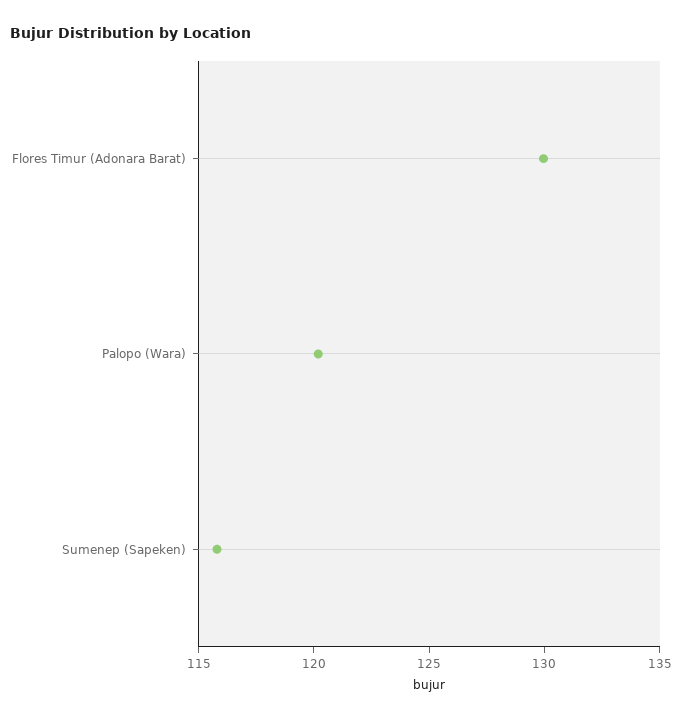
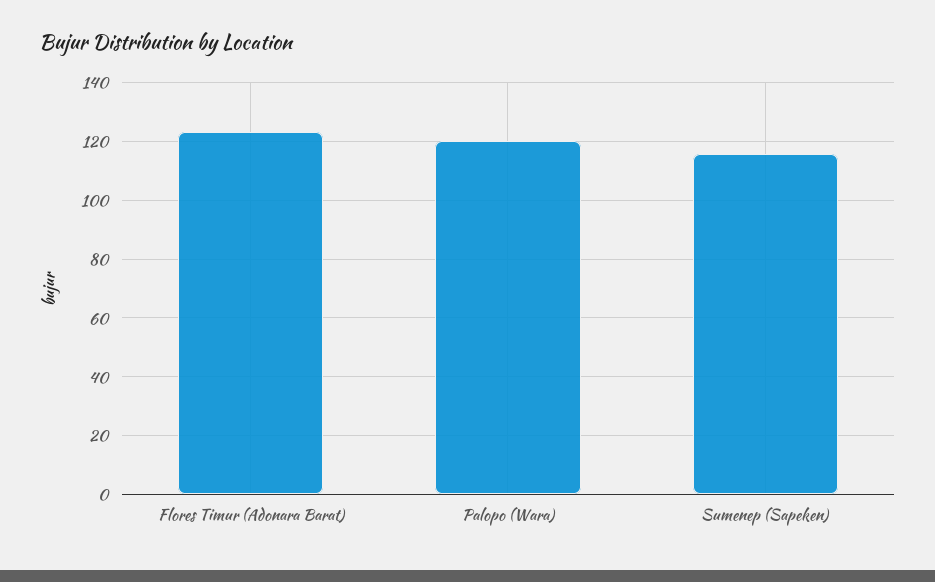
Flores Timur (Adonara Barat): 130 -> 122.5

